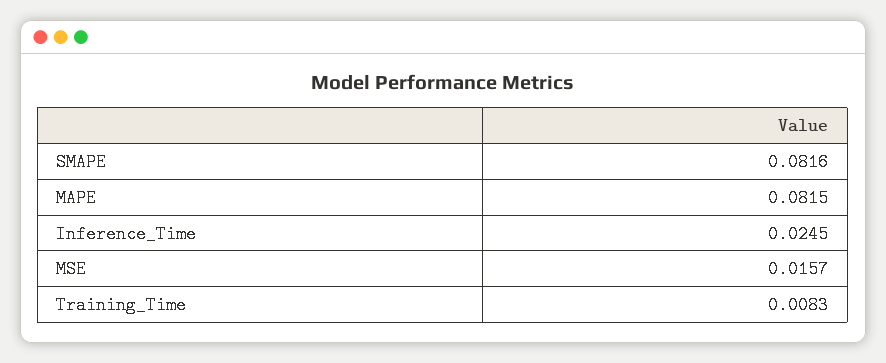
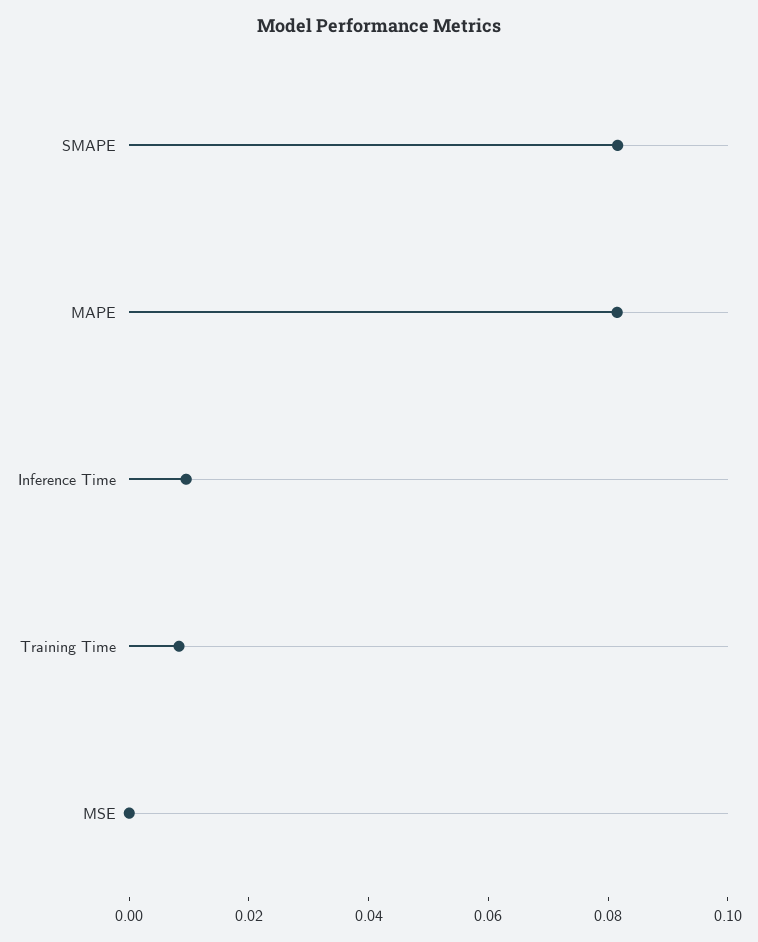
Inference_Time: 0.0245 -> 0.01
MSE: 0.0157 -> 0

